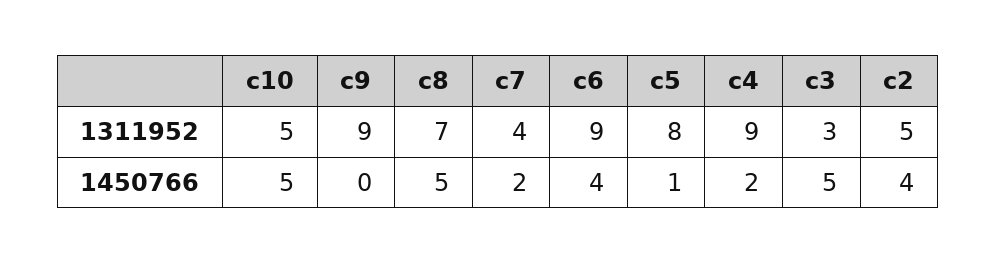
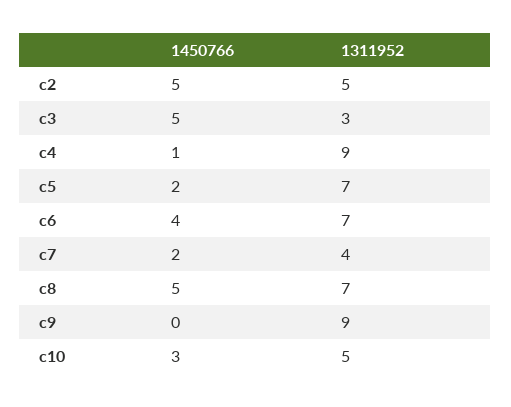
c6, 1311952: 9 -> 7
c5, 1311952: 8 -> 7
c10, 1450766: 5 -> 3
c5, 1450766: 1 -> 2
c4, 1450766: 2 -> 1
c2, 1450766: 4 -> 5

